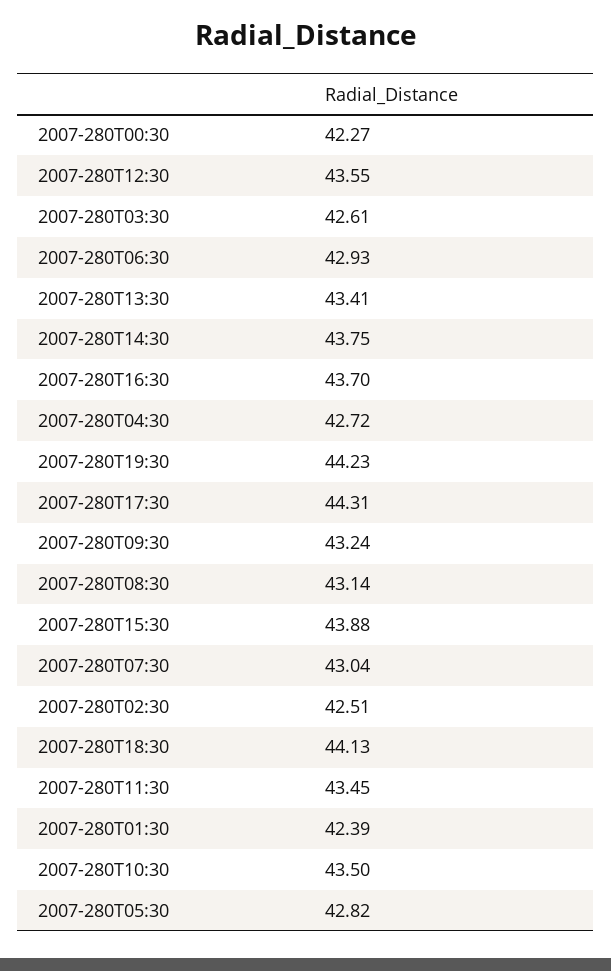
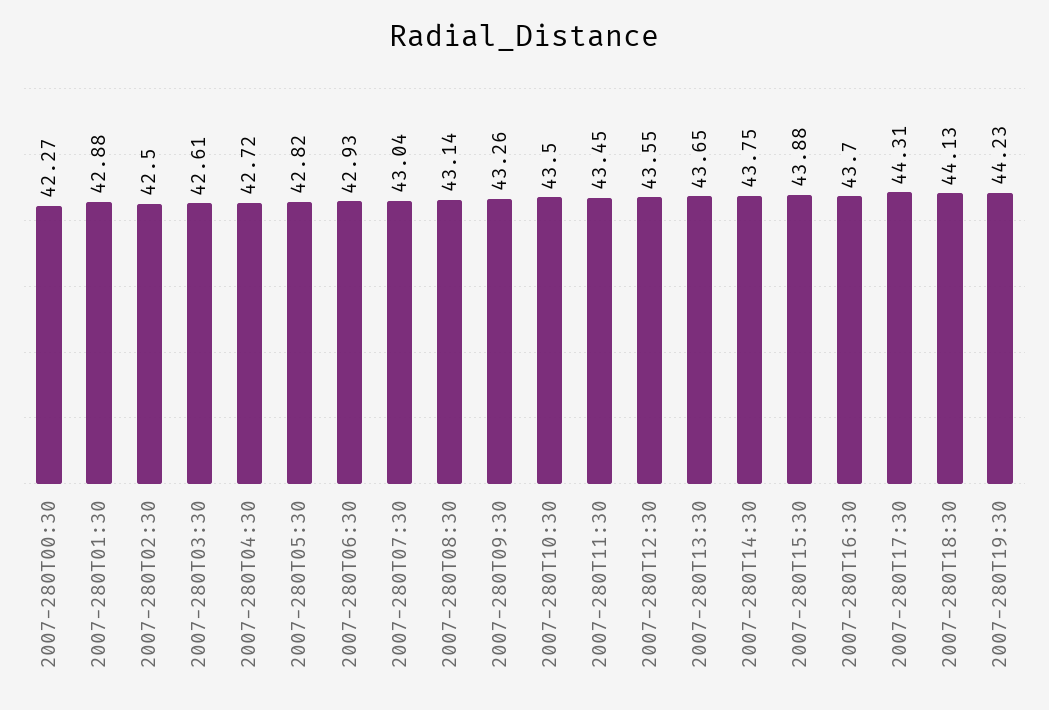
2007-280T13:30: 43.41 -> 43.65
2007-280T09:30: 43.24 -> 43.26
2007-280T02:30: 42.51 -> 42.5
2007-280T01:30: 42.39 -> 42.88

